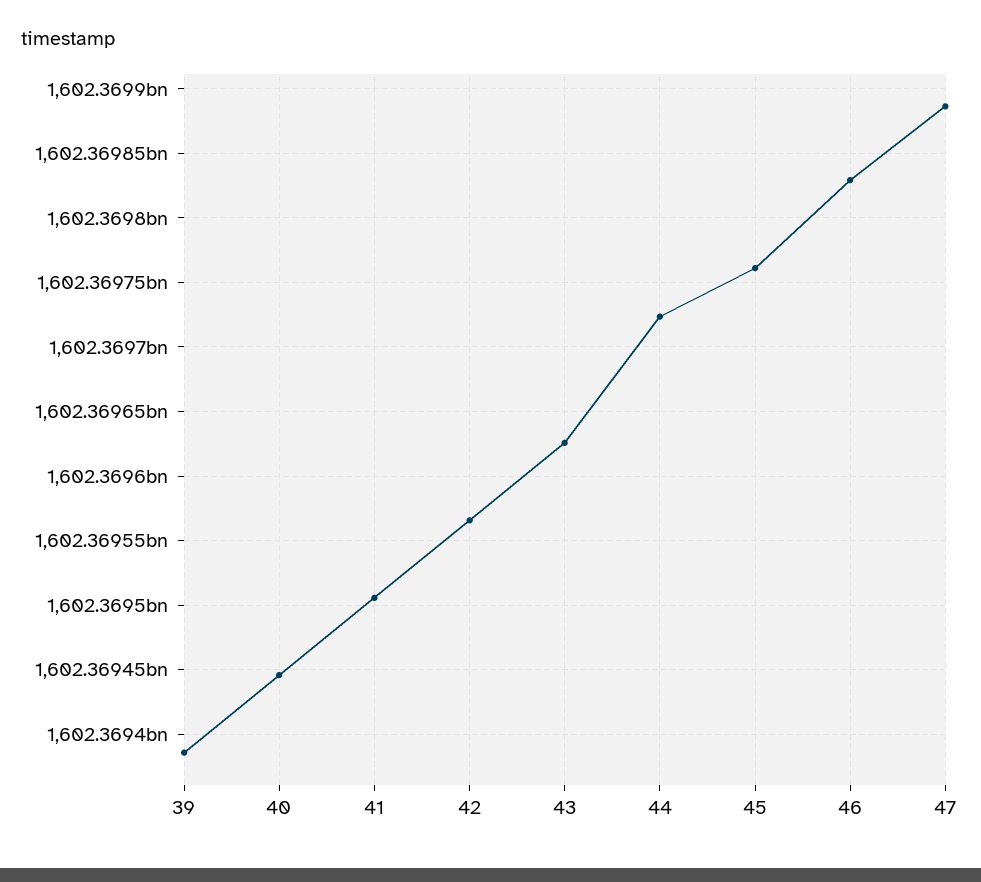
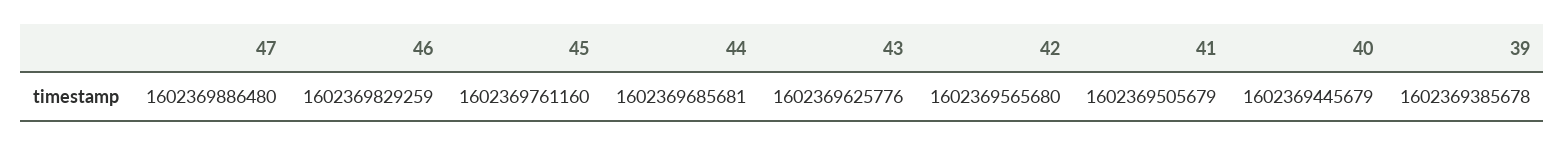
44: 1602369725000 -> 1602369685681

